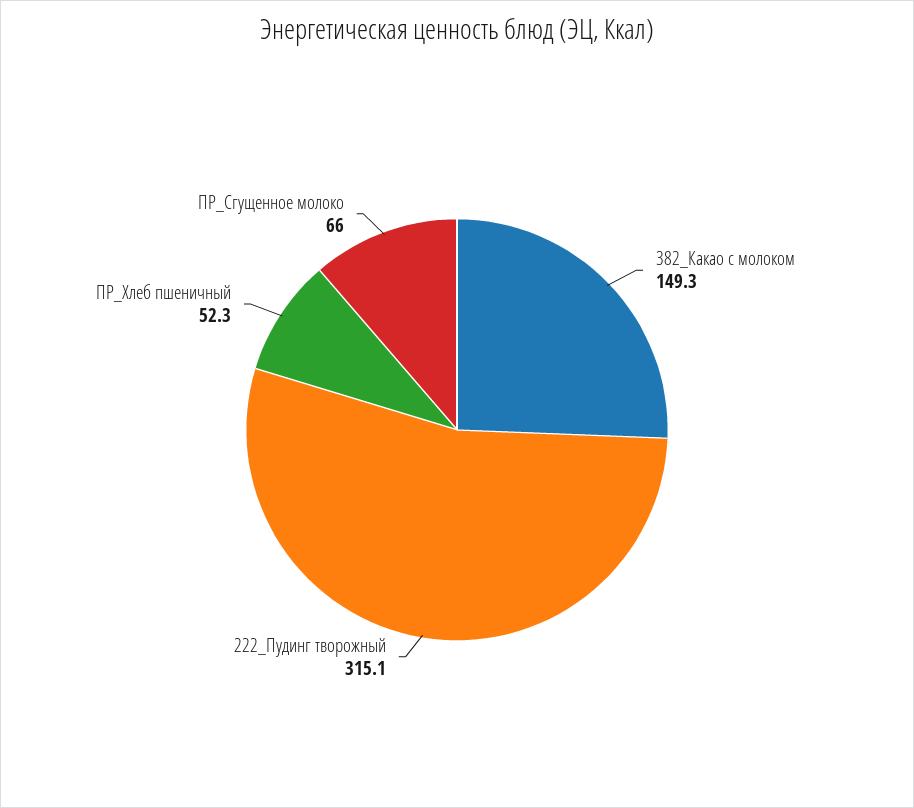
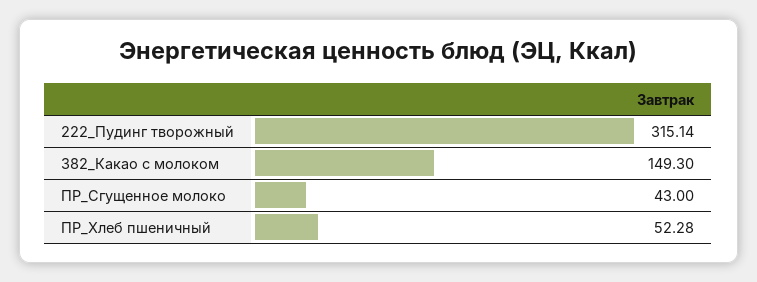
ПР_Сгущенное молоко: 66 -> 43

